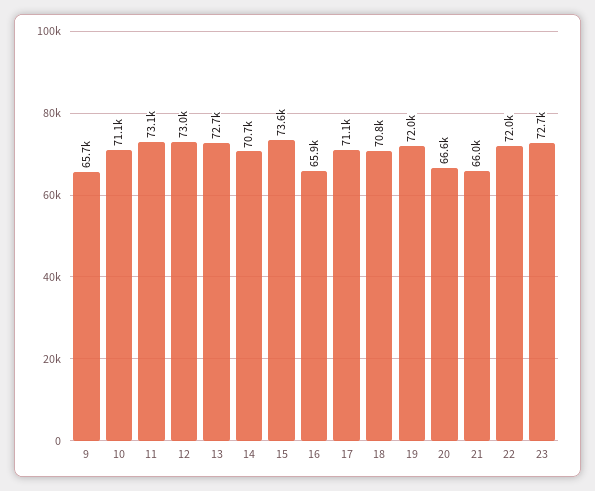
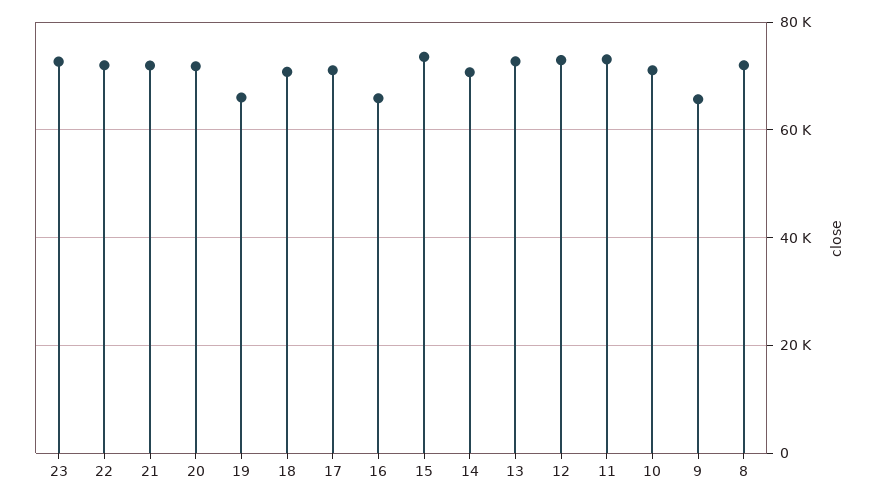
19: 72000 -> 66000
20: 66600 -> 72000
21: 66000 -> 72000
8: none -> 72000

